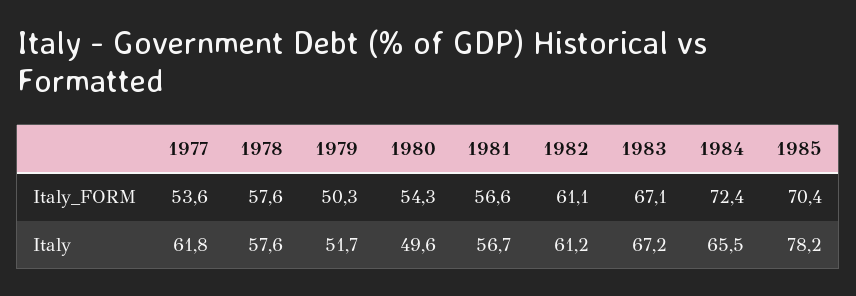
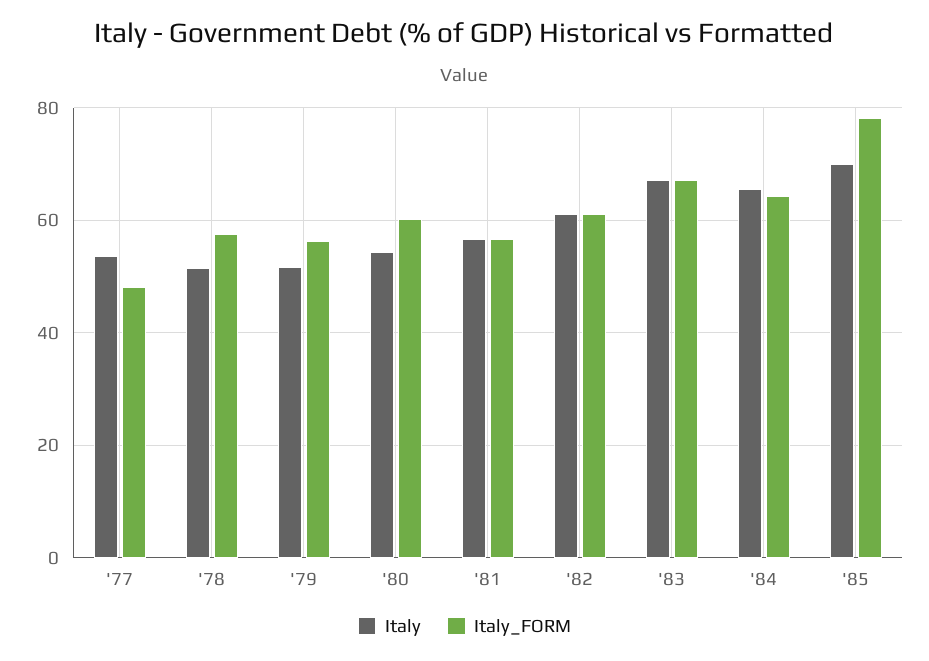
Italy_FORM, 1977: 53.6 -> 48
Italy_FORM, 1979: 50.3 -> 56
Italy_FORM, 1980: 54.3 -> 60
Italy_FORM, 1984: 72.4 -> 64
Italy_FORM, 1985: 70.4 -> 78
Italy, 1977: 61.8 -> 54
Italy, 1978: 57.6 -> 52
Italy, 1980: 49.6 -> 54
Italy, 1985: 78.2 -> 70

